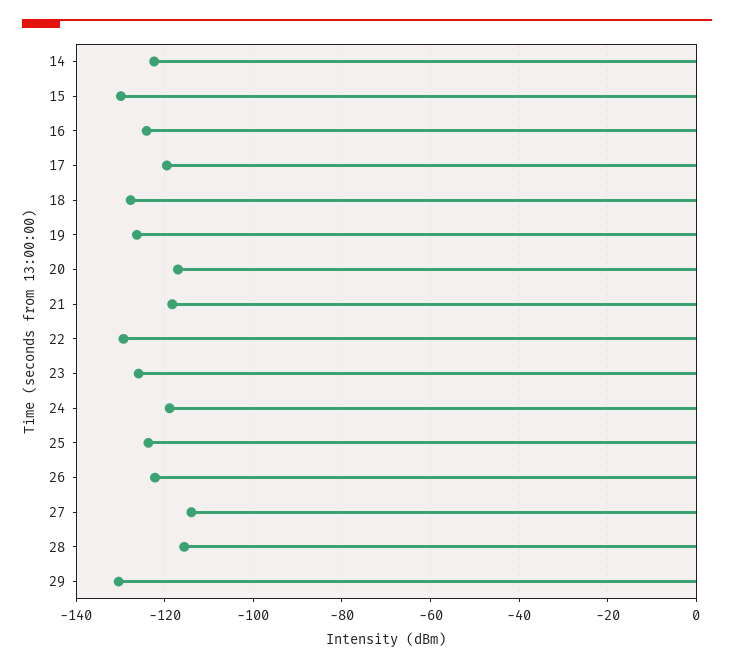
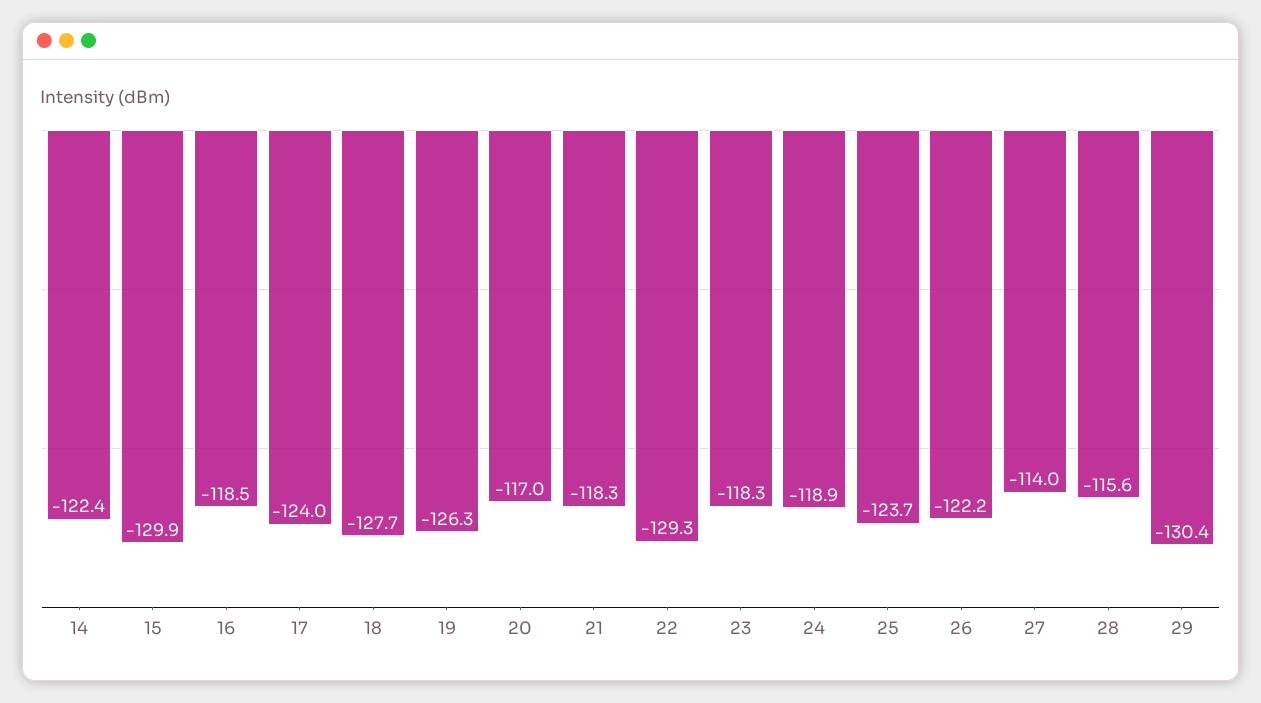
16: -124 -> -118.5
17: -120 -> -124
23: -126 -> -118.3

